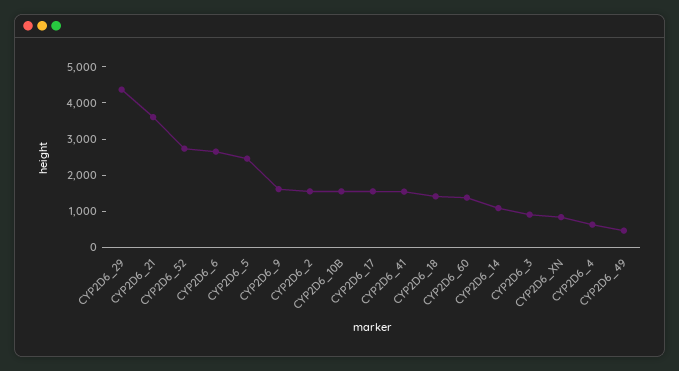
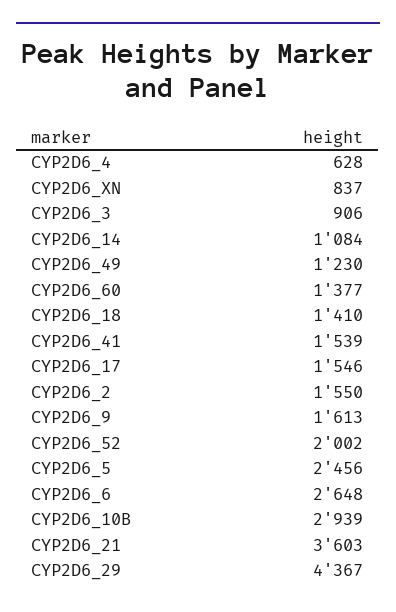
CYP2D6_52: 2750 -> 2002
CYP2D6_10B: 1500 -> 2939
CYP2D6_49: 500 -> 1230

